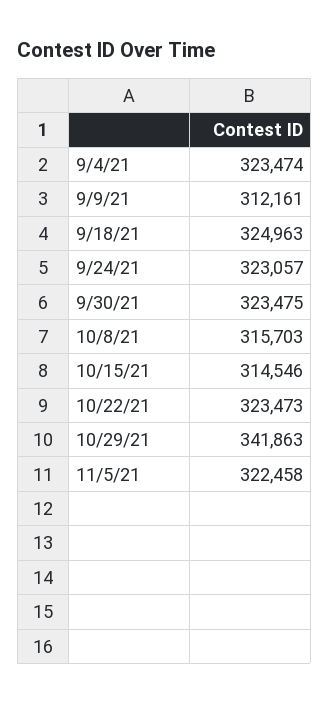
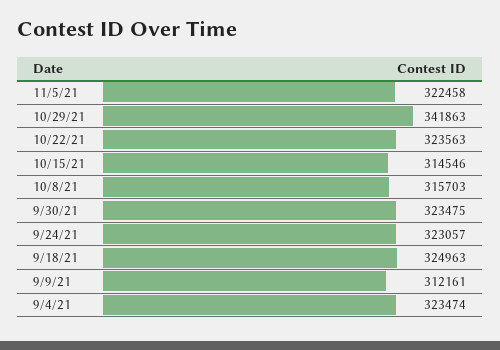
10/22/21: 323473 -> 323563

